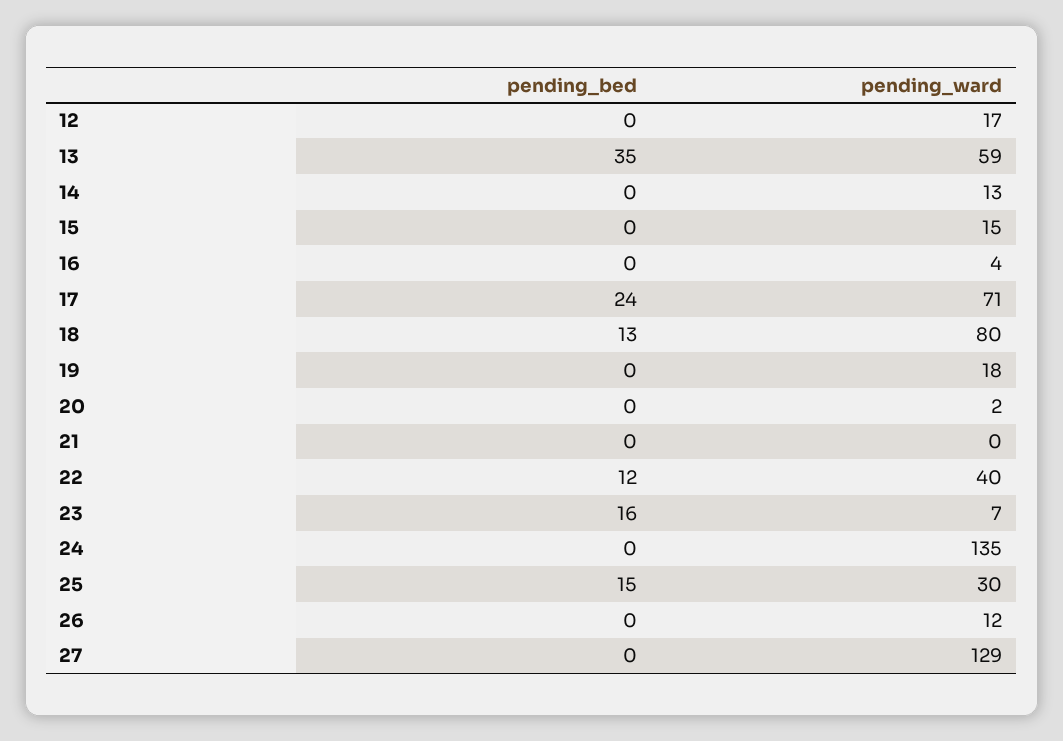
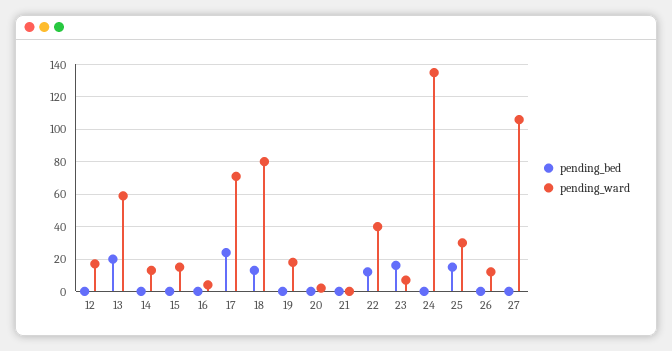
pending_bed, 13: 35 -> 20
pending_ward, 27: 129 -> 105

